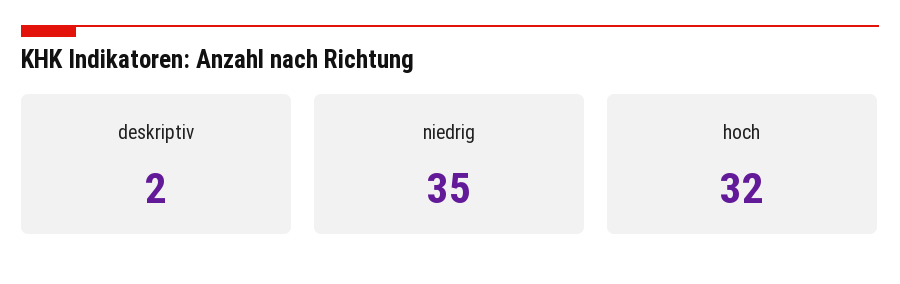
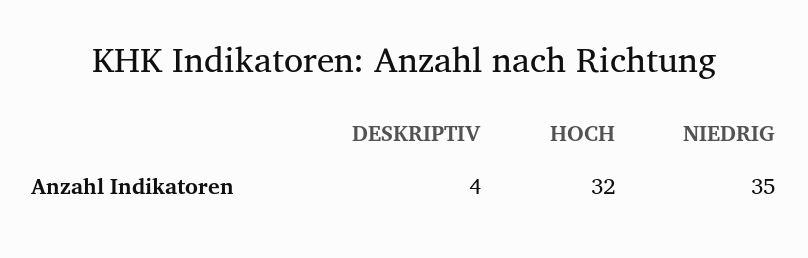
deskriptiv: 2 -> 4

